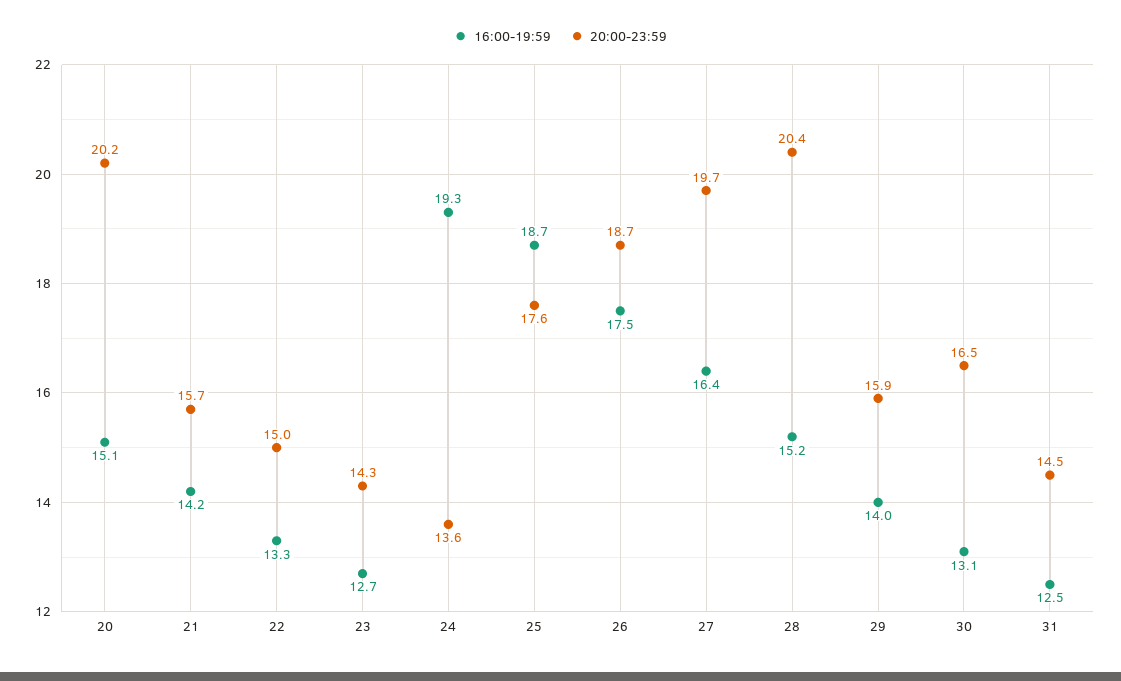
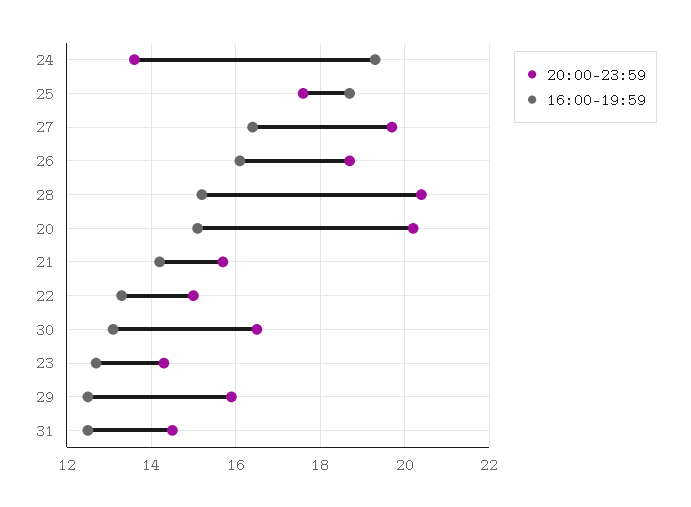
16:00-19:59, 26: 17.5 -> 16
16:00-19:59, 29: 14 -> 12.5

